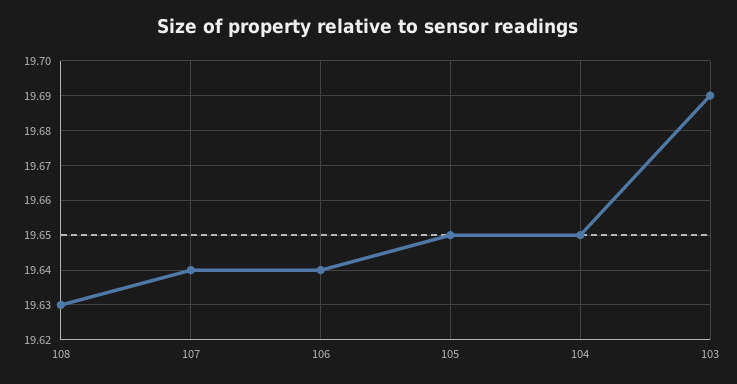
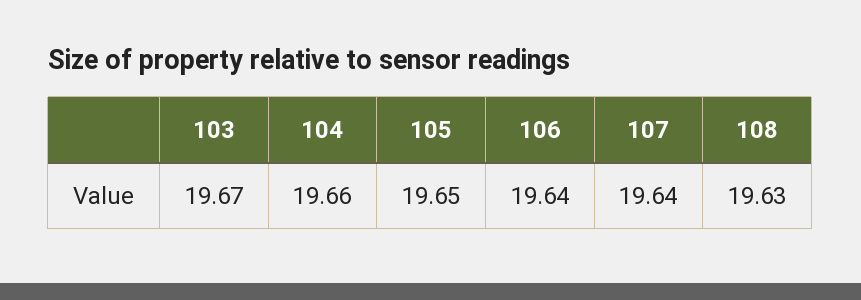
104: 19.65 -> 19.66
103: 19.69 -> 19.67

